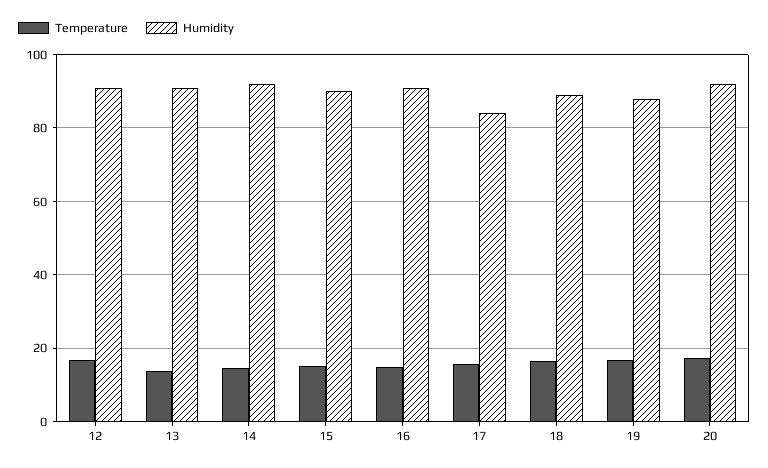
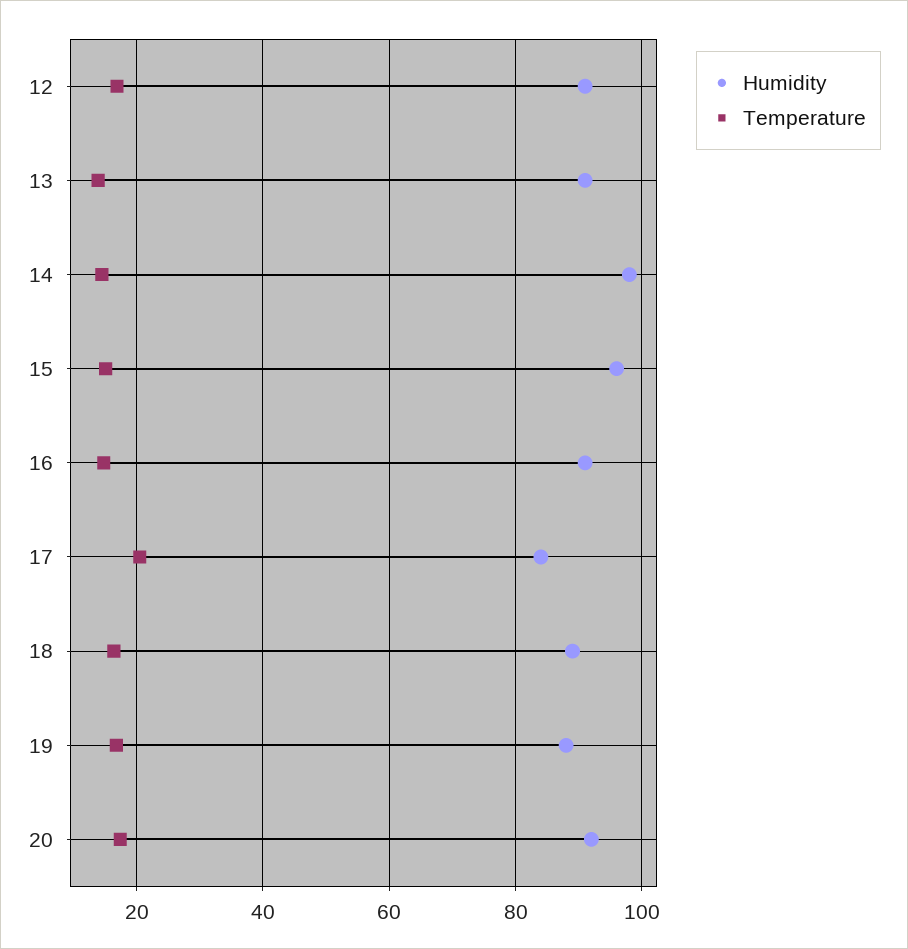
Humidity, 14: 92 -> 98
Humidity, 15: 90 -> 96
Temperature, 17: 16 -> 20

